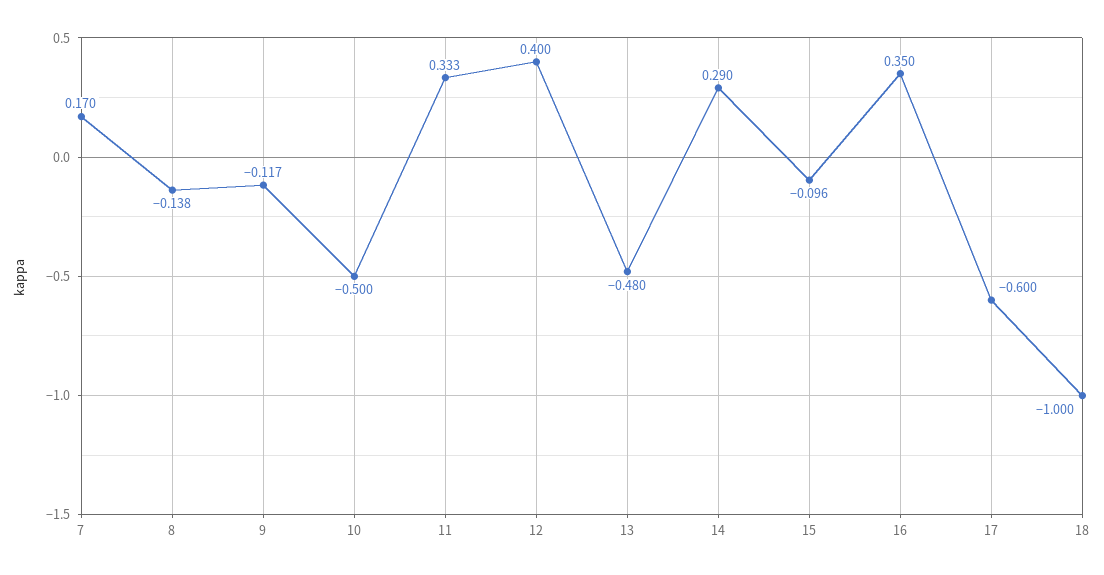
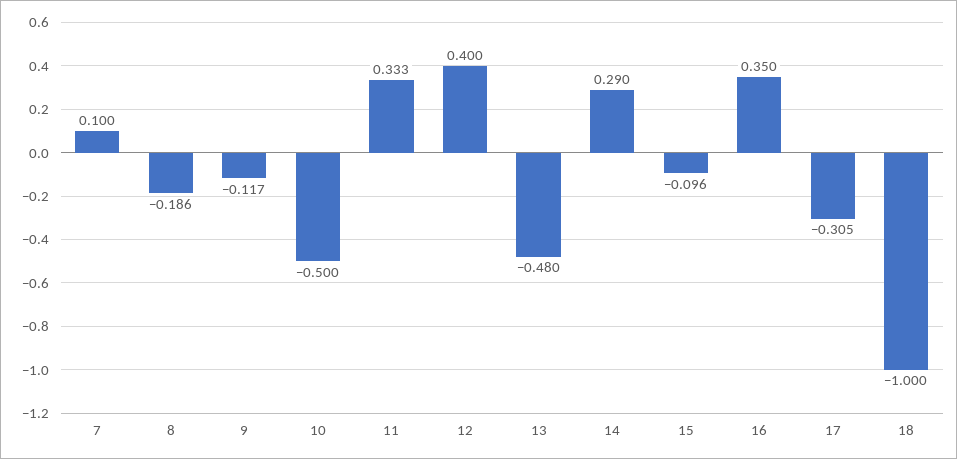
7: 0.17 -> 0.1
8: -0.138 -> -0.186
17: -0.6 -> -0.305

